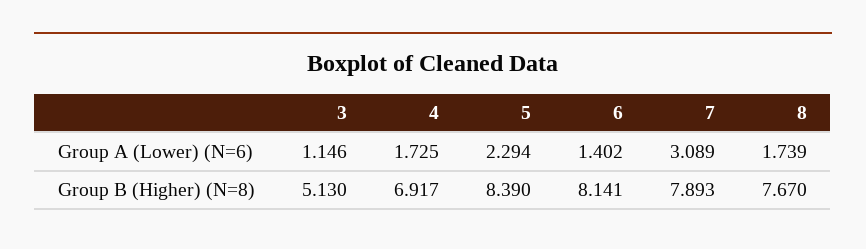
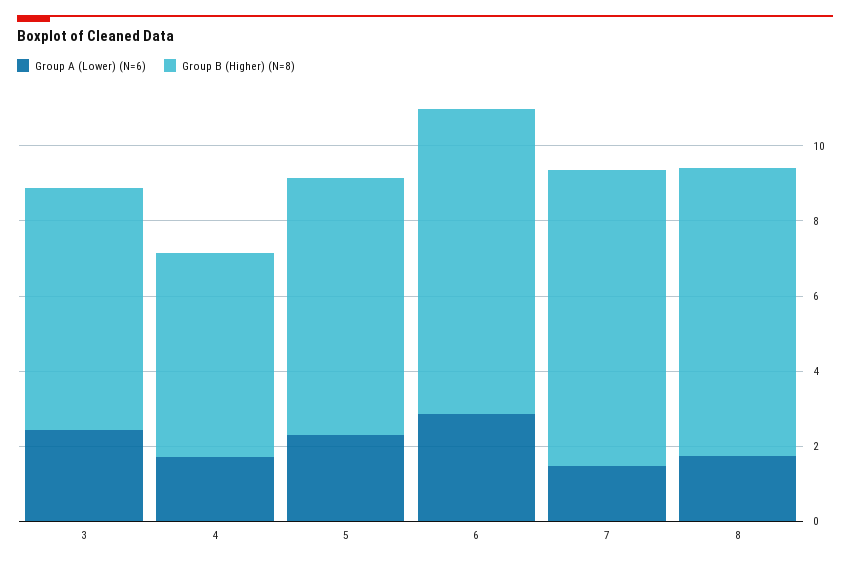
Group A (Lower) (N=6), 3: 1.146 -> 2.5
Group A (Lower) (N=6), 6: 1.402 -> 3
Group A (Lower) (N=6), 7: 3.089 -> 1.5
Group B (Higher) (N=8), 3: 5.13 -> 6.5
Group B (Higher) (N=8), 4: 6.917 -> 5.5
Group B (Higher) (N=8), 5: 8.39 -> 7

